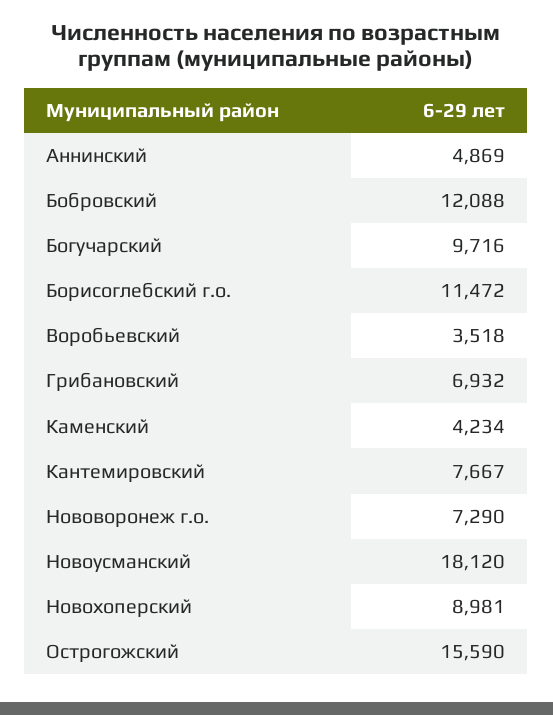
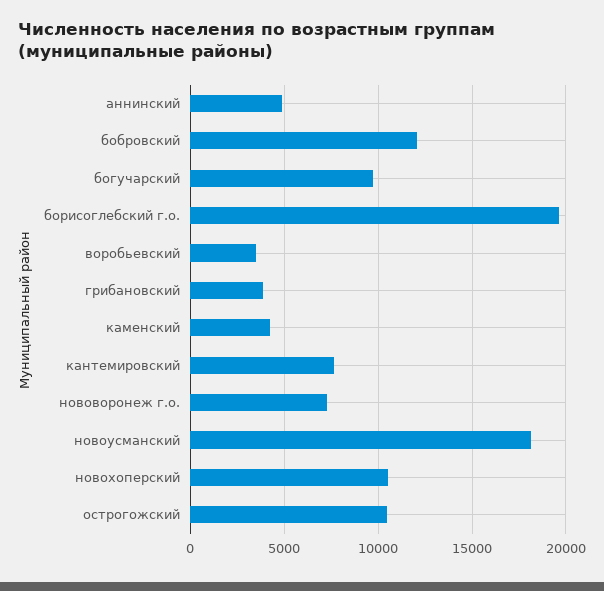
Борисоглебский г.о.: 11472 -> 19500
Грибановский: 6932 -> 4000
Новохоперский: 8981 -> 10500
Острогожский: 15590 -> 10500

